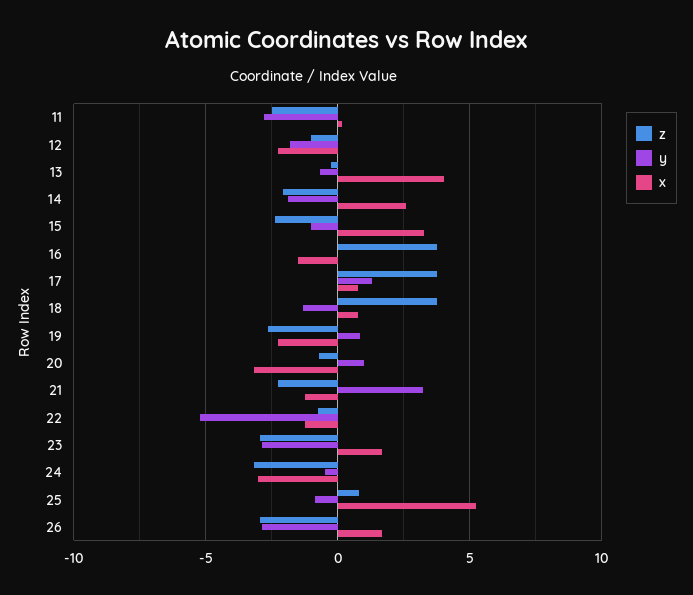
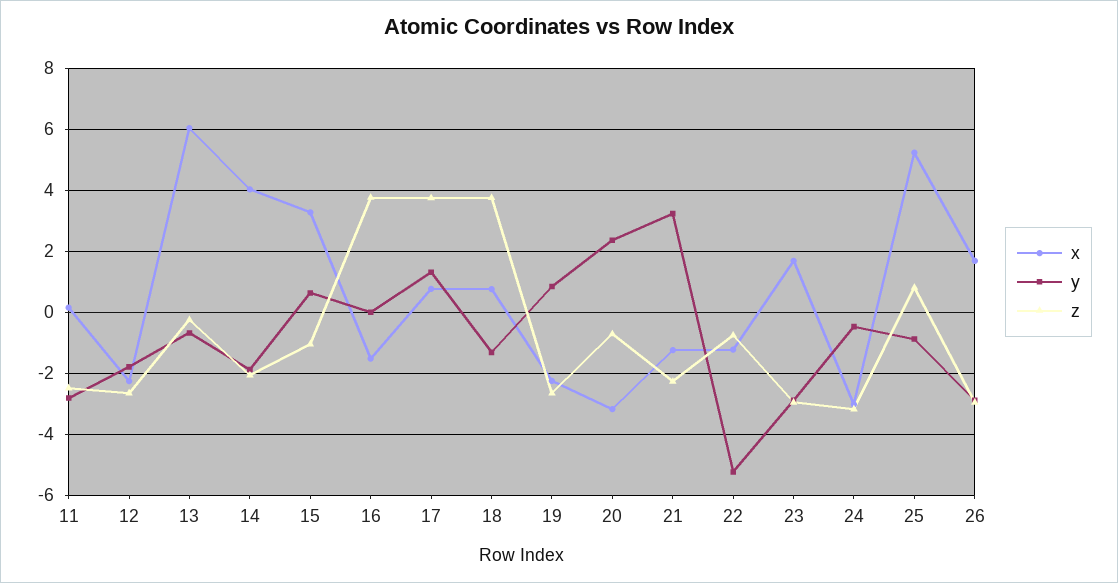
z, 12: -1 -> -2.6
x, 13: 4 -> 6
x, 14: 2.5 -> 4
z, 15: -2.5 -> -1
y, 15: -1 -> 0.6
y, 20: 1 -> 2.4

